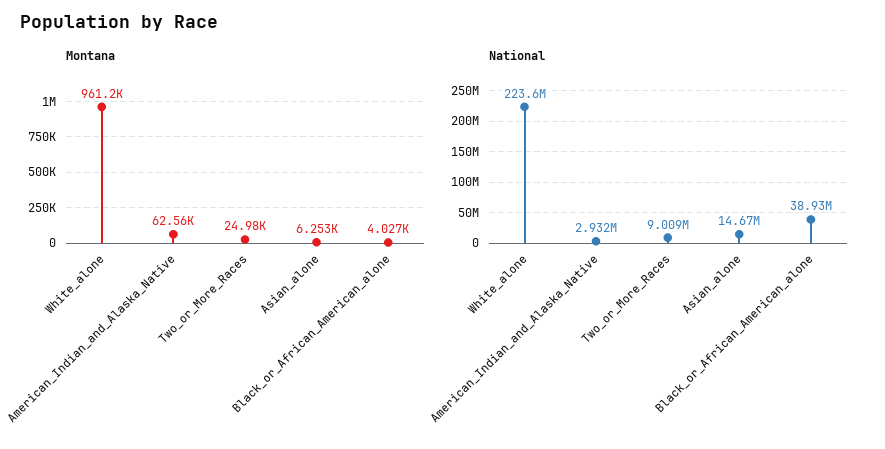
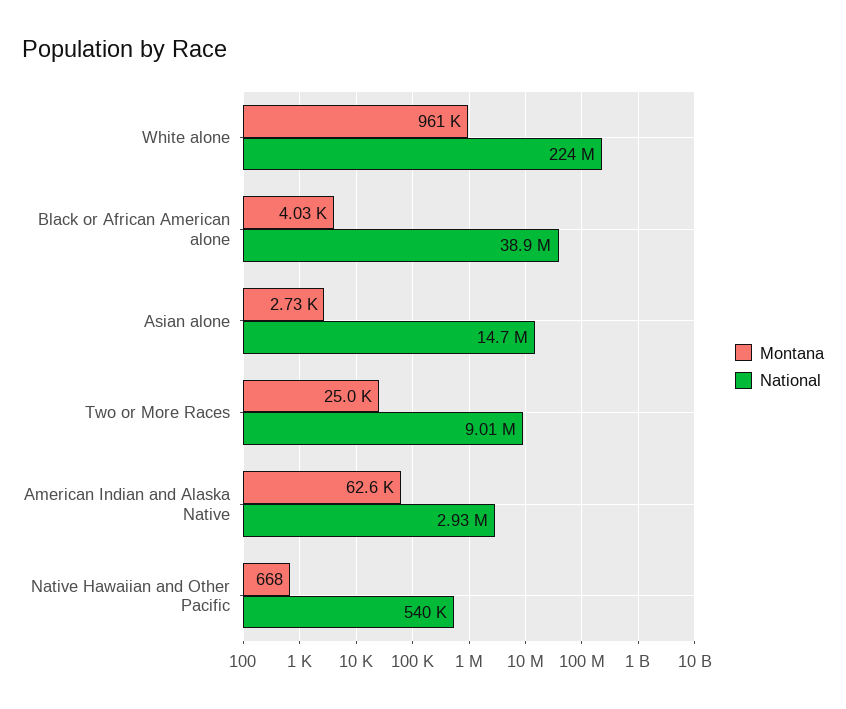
Montana, Asian_alone: 6253 -> 2730
Montana, Native Hawaiian and Other Pacific: none -> 668
National, Native Hawaiian and Other Pacific: none -> 540000

